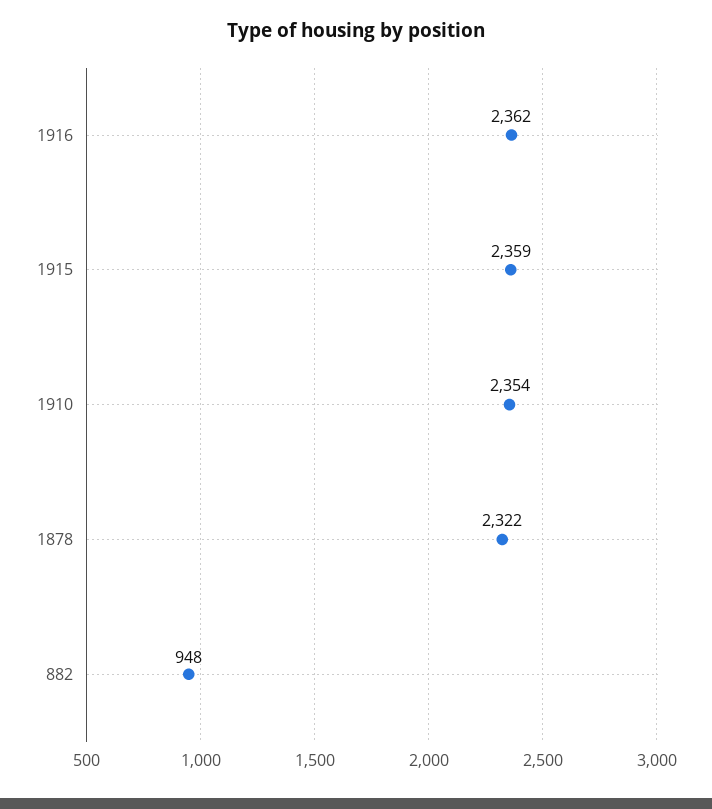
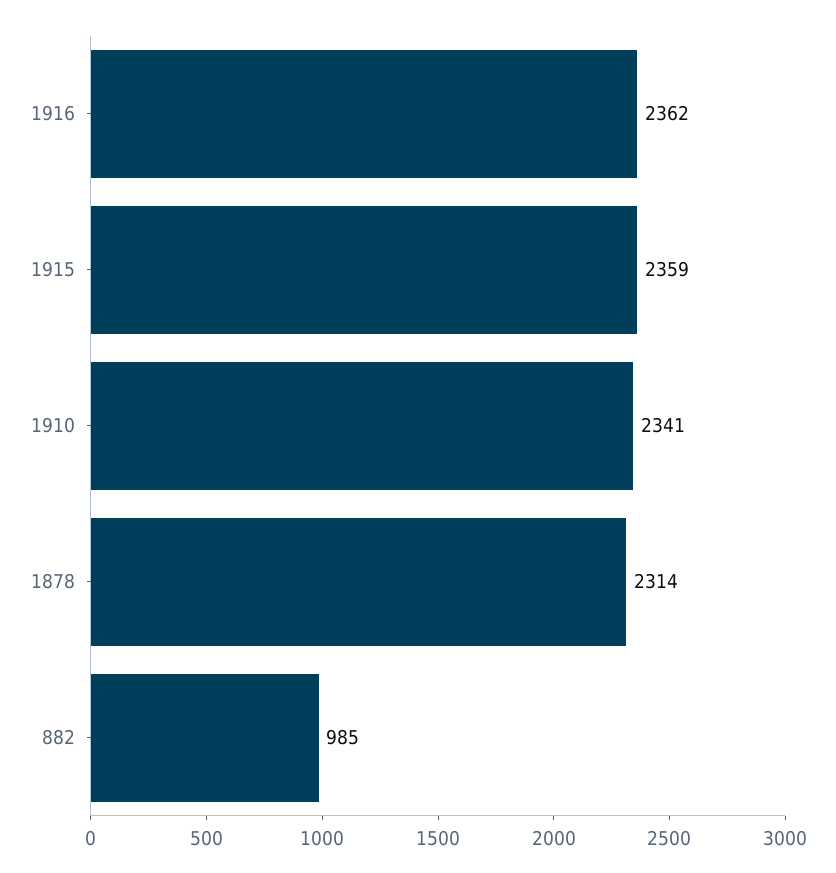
1910: 2354 -> 2341
1878: 2322 -> 2314
882: 948 -> 985

